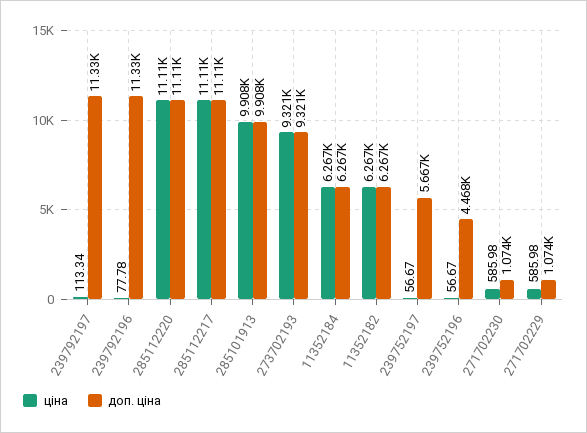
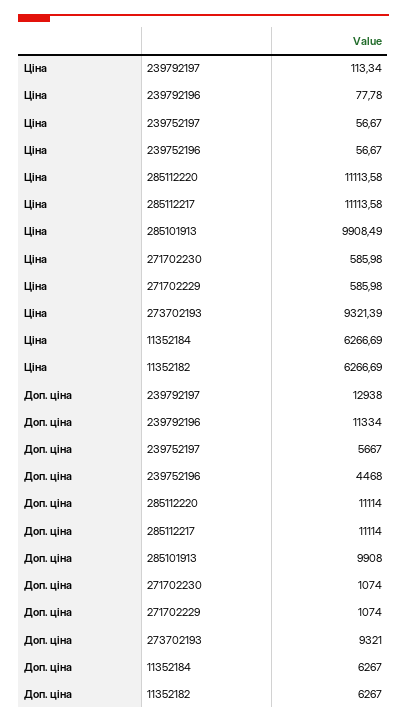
доп. ціна, 239792197: 11330 -> 12938

